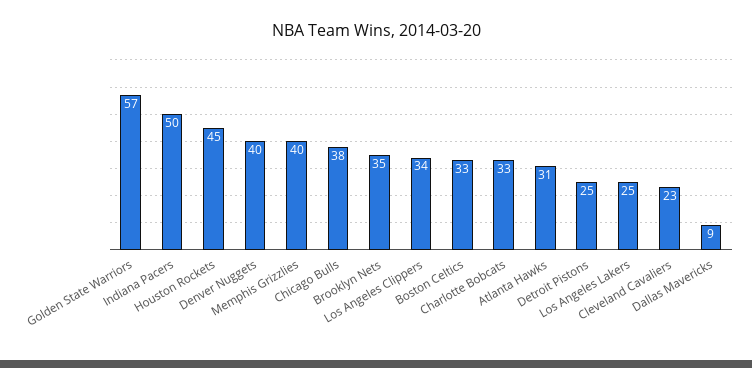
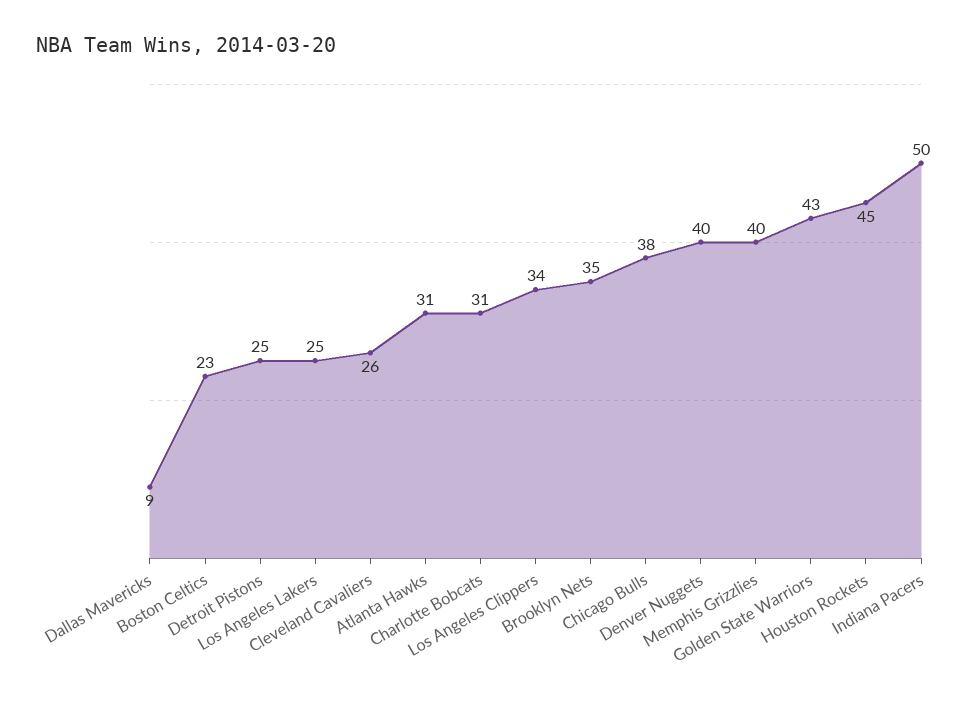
Golden State Warriors: 57 -> 43
Boston Celtics: 33 -> 23
Charlotte Bobcats: 33 -> 31
Cleveland Cavaliers: 23 -> 26

